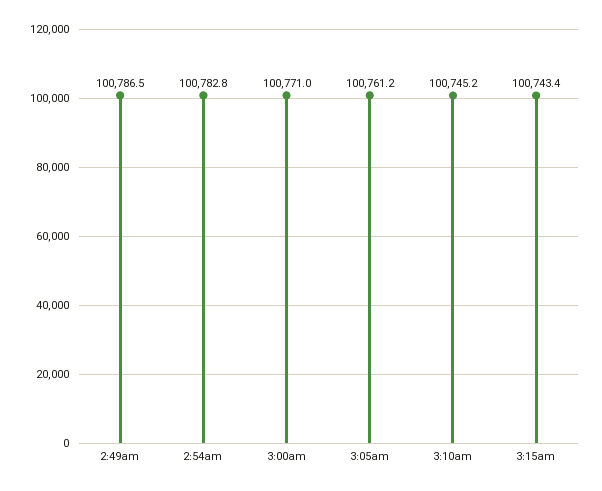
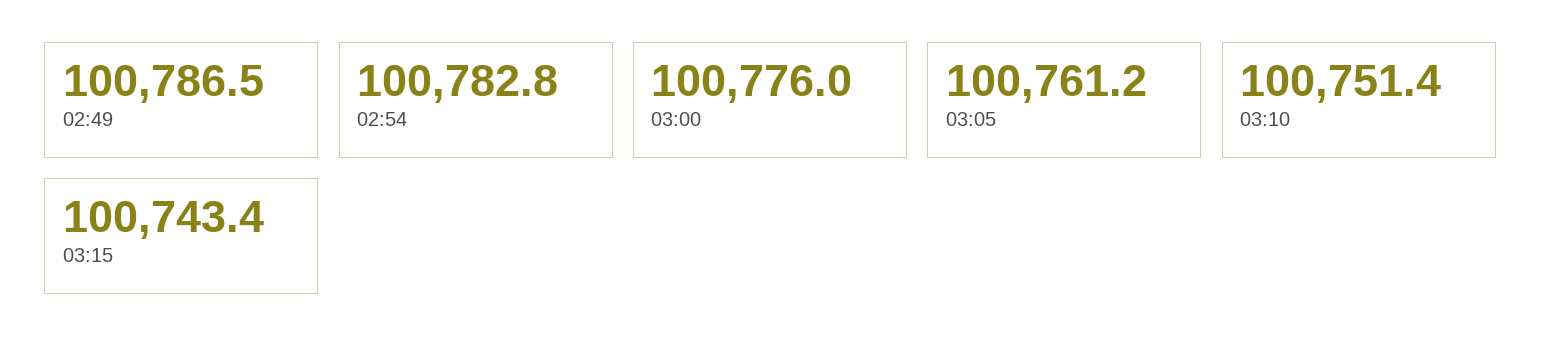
3:00am: 100771 -> 100776
3:10am: 100745.2 -> 100751.4

